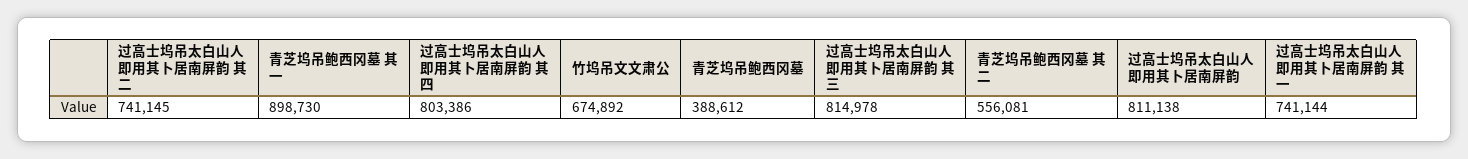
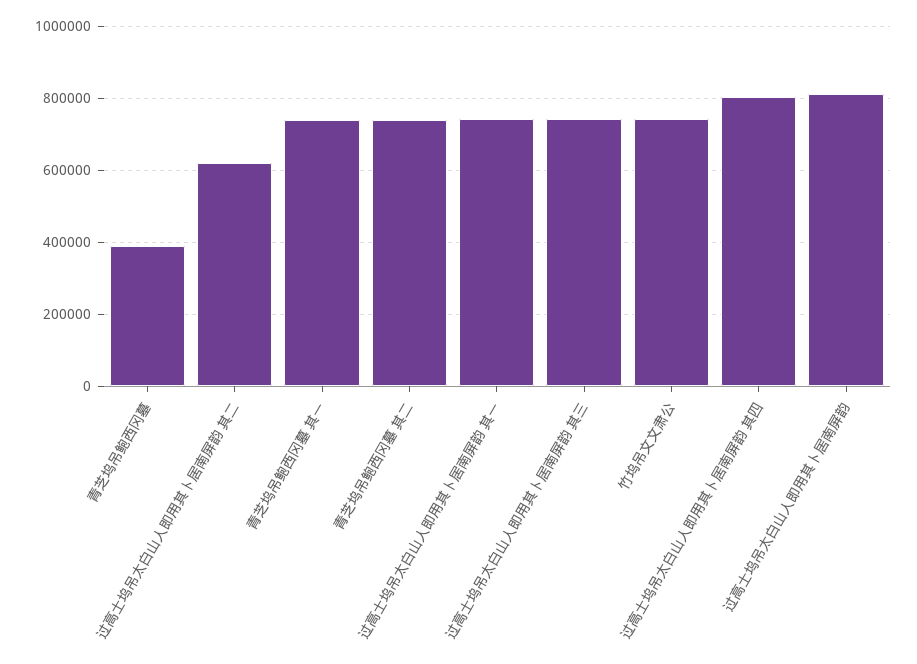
过高士坞吊太白山人即用其卜居南屏韵 其二: 741145 -> 620000
青芝坞吊鲍西冈墓 其一: 898730 -> 740000
竹坞吊文文肃公: 674892 -> 740000
过高士坞吊太白山人即用其卜居南屏韵 其三: 814978 -> 740000
青芝坞吊鲍西冈墓 其二: 556081 -> 740000

